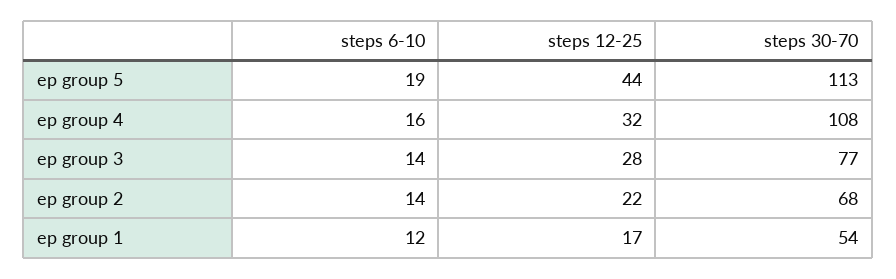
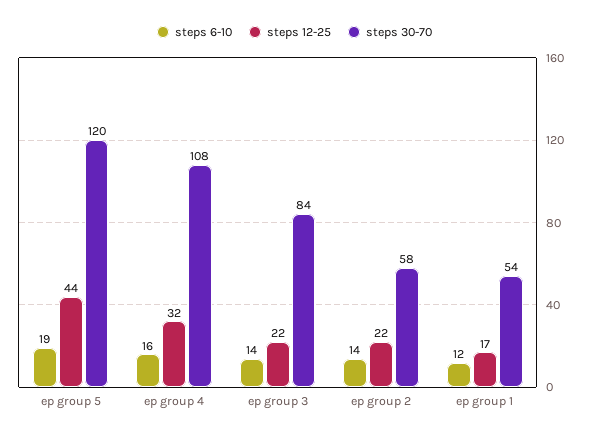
steps 30-70, ep group 5: 113 -> 120
steps 12-25, ep group 3: 28 -> 22
steps 30-70, ep group 3: 77 -> 84
steps 30-70, ep group 2: 68 -> 58

